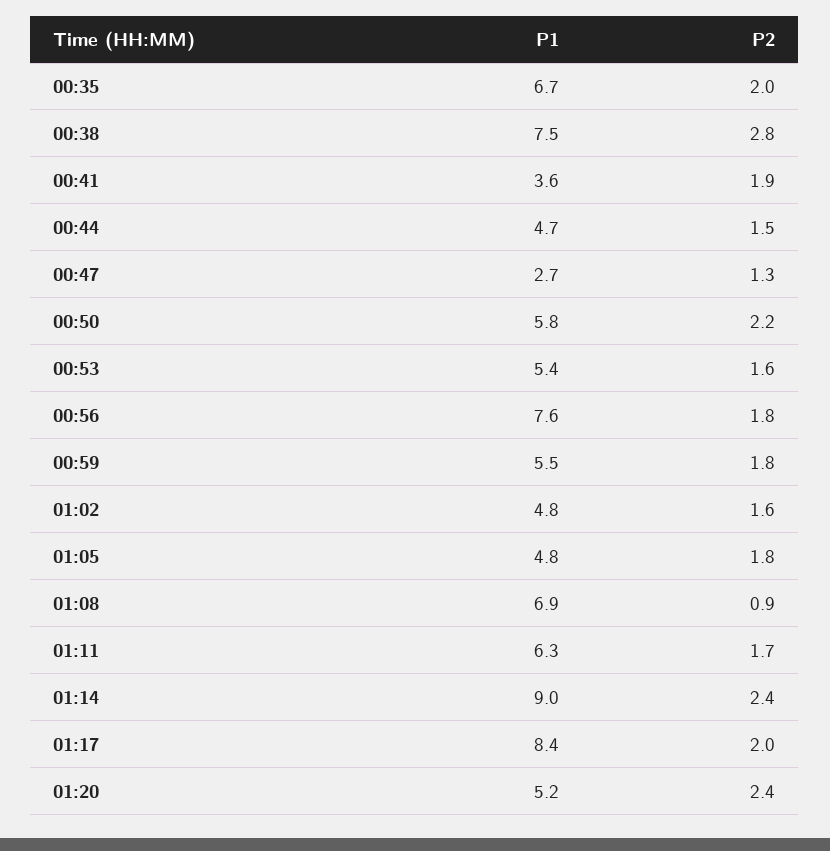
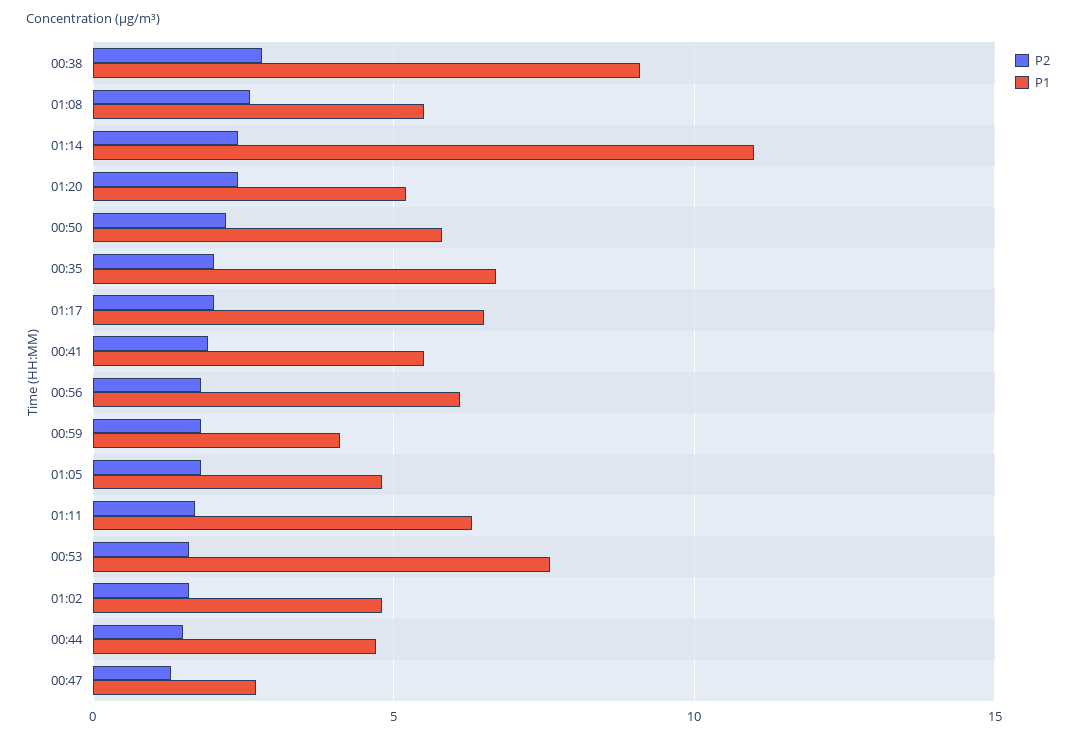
P1, 00:38: 7.5 -> 9
P1, 00:41: 3.6 -> 5.5
P1, 00:53: 5.4 -> 7.5
P1, 00:56: 7.6 -> 6
P1, 00:59: 5.5 -> 4
P1, 01:08: 6.9 -> 5.5
P2, 01:08: 0.9 -> 2.5
P1, 01:14: 9 -> 11
P1, 01:17: 8.4 -> 6.5

